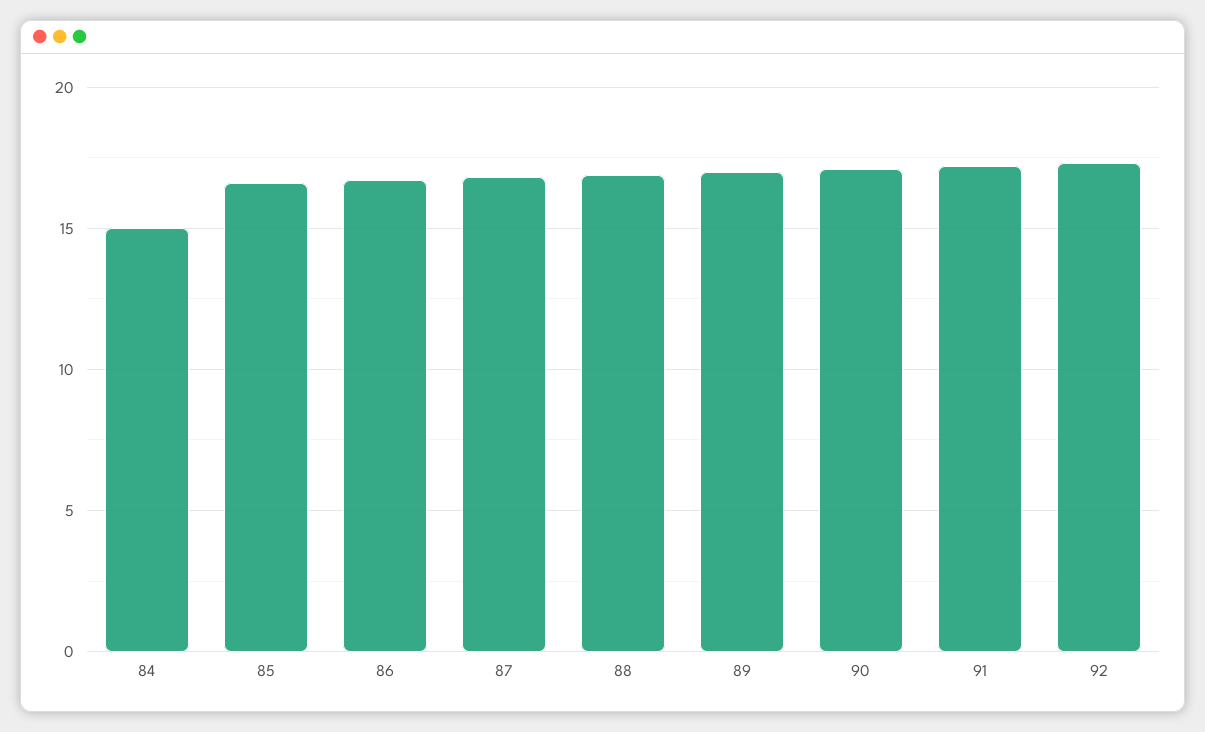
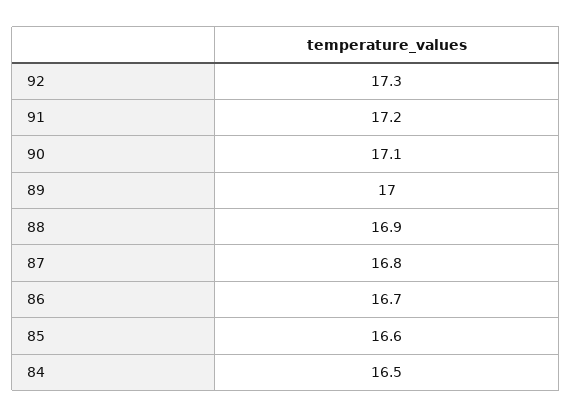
84: 15 -> 16.5

